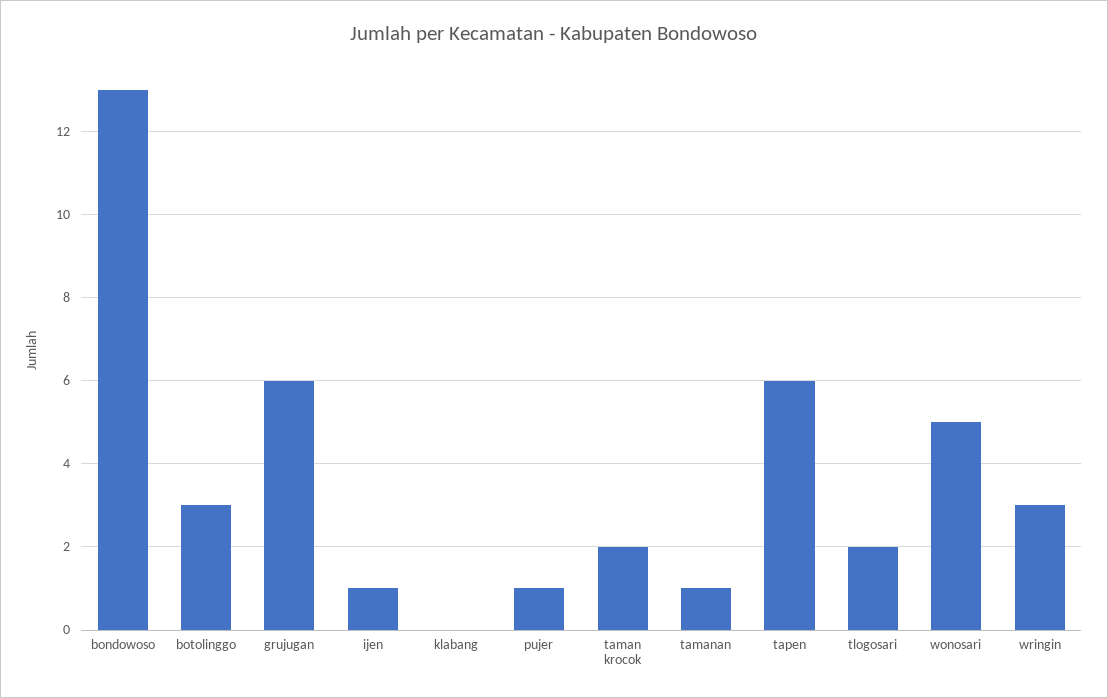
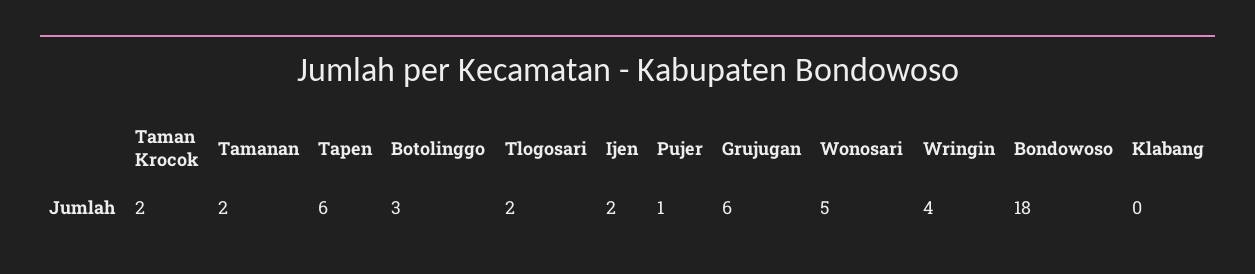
bondowoso: 13 -> 18
ijen: 1 -> 2
tamanan: 1 -> 2
wringin: 3 -> 4

